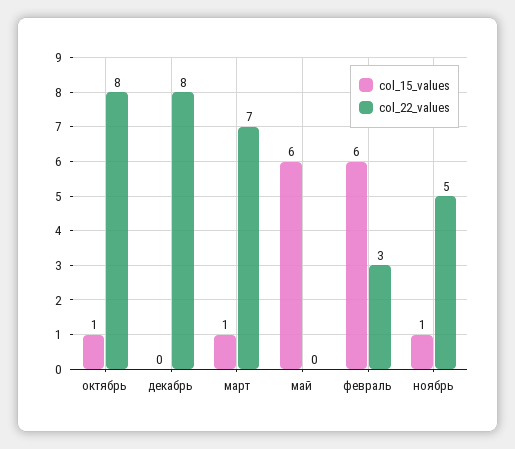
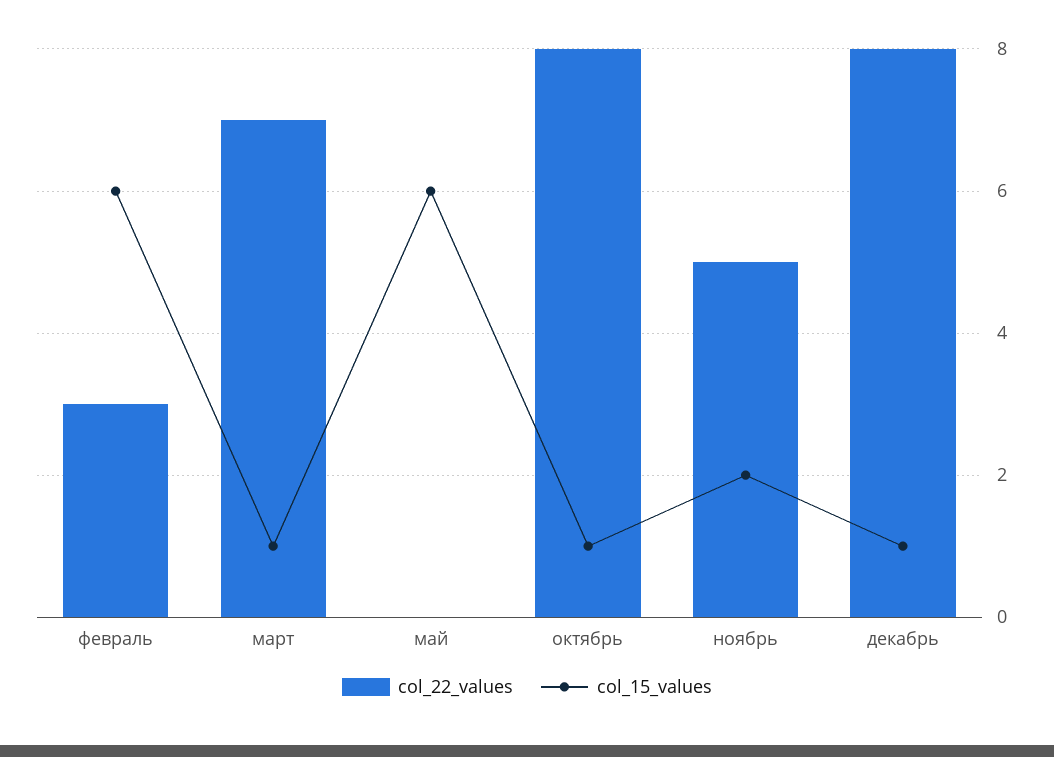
col_15_values, декабрь: 0 -> 1
col_15_values, ноябрь: 1 -> 2

